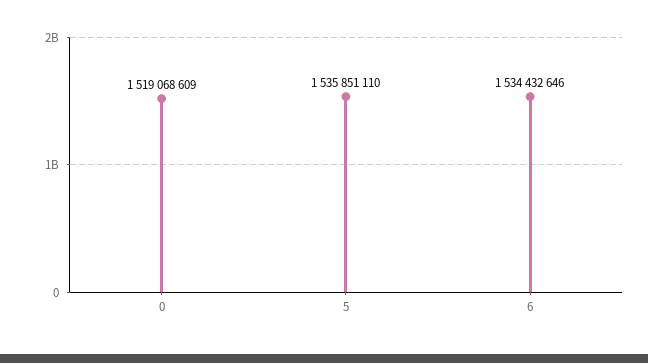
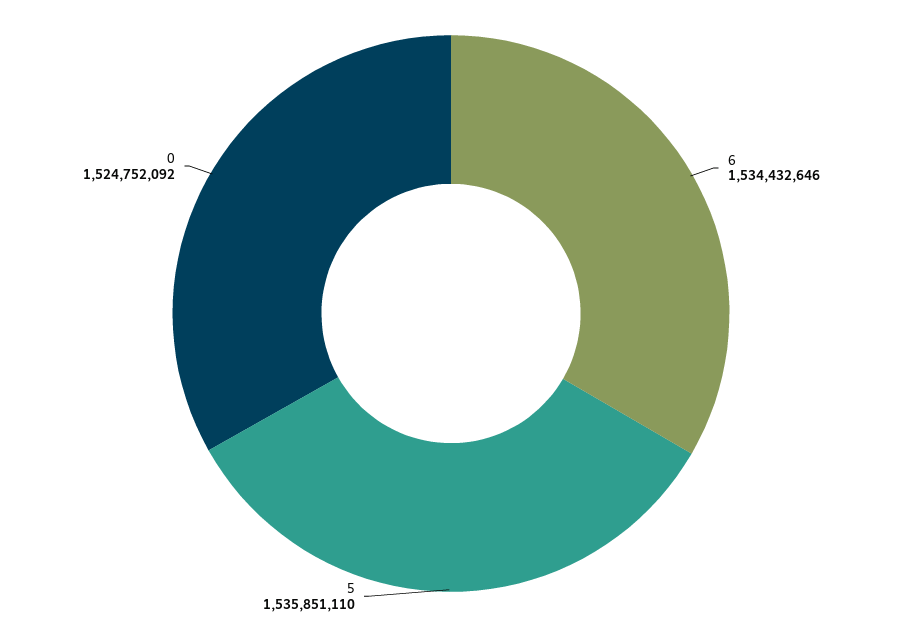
0: 1519068609 -> 1524752092

